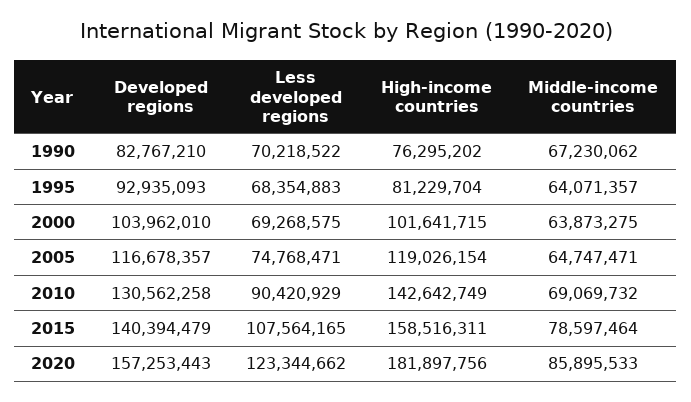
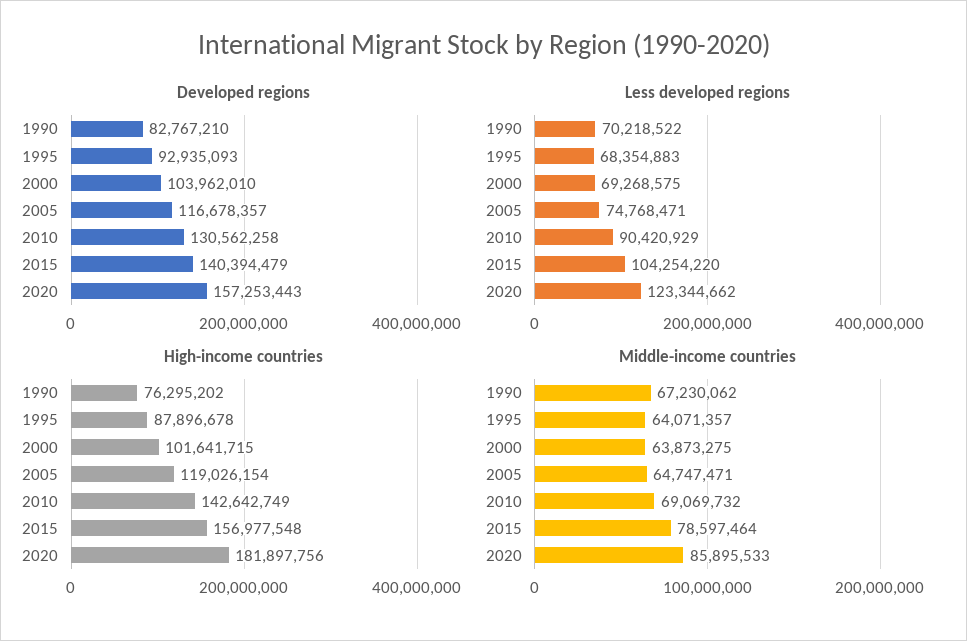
High-income countries, 1995: 81229704 -> 87896678
Less developed regions, 2015: 107564165 -> 104254220
High-income countries, 2015: 158516311 -> 156977548

